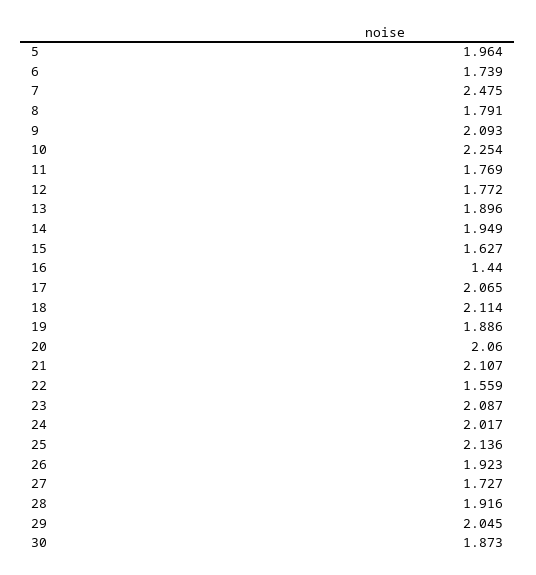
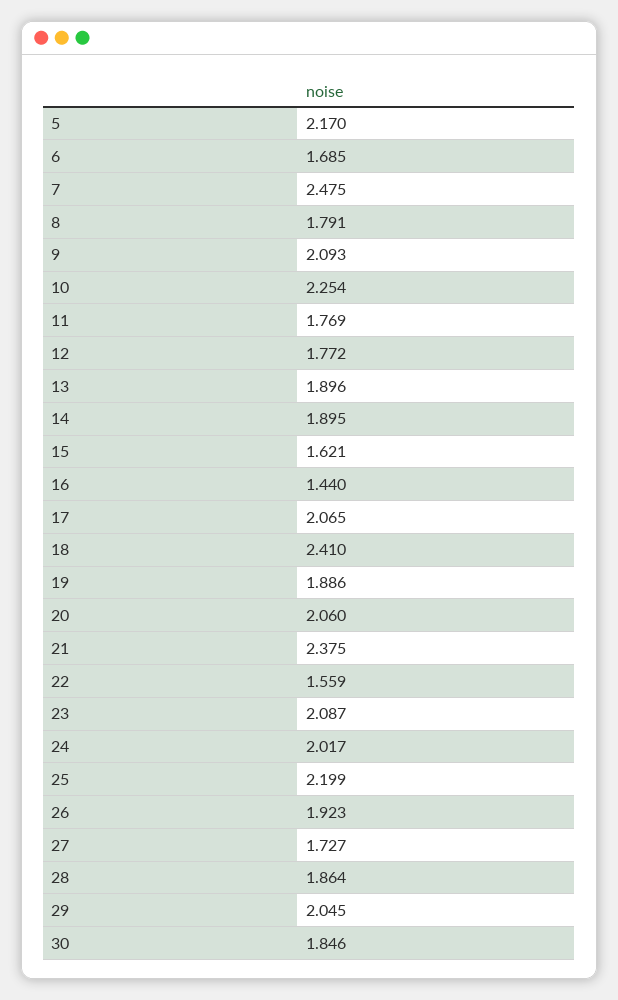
5: 1.964 -> 2.17
6: 1.739 -> 1.685
14: 1.949 -> 1.895
15: 1.627 -> 1.621
18: 2.114 -> 2.41
21: 2.107 -> 2.375
25: 2.136 -> 2.199
28: 1.916 -> 1.864
30: 1.873 -> 1.846

